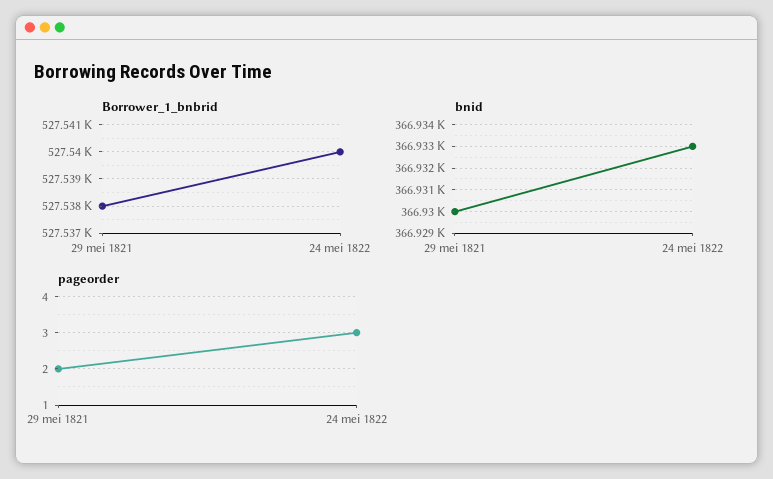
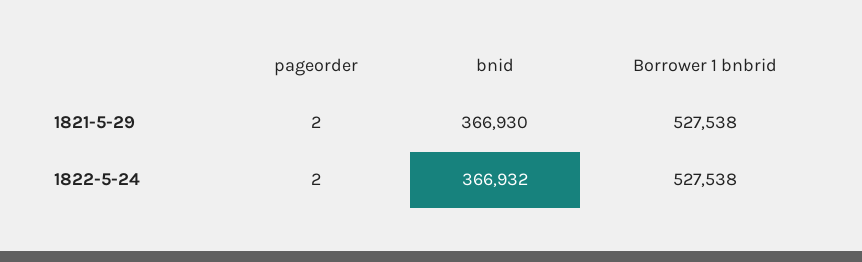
Borrower_1_bnbrid, 24 mei 1822: 527540 -> 527538
bnid, 24 mei 1822: 366933 -> 366932
pageorder, 24 mei 1822: 3 -> 2

